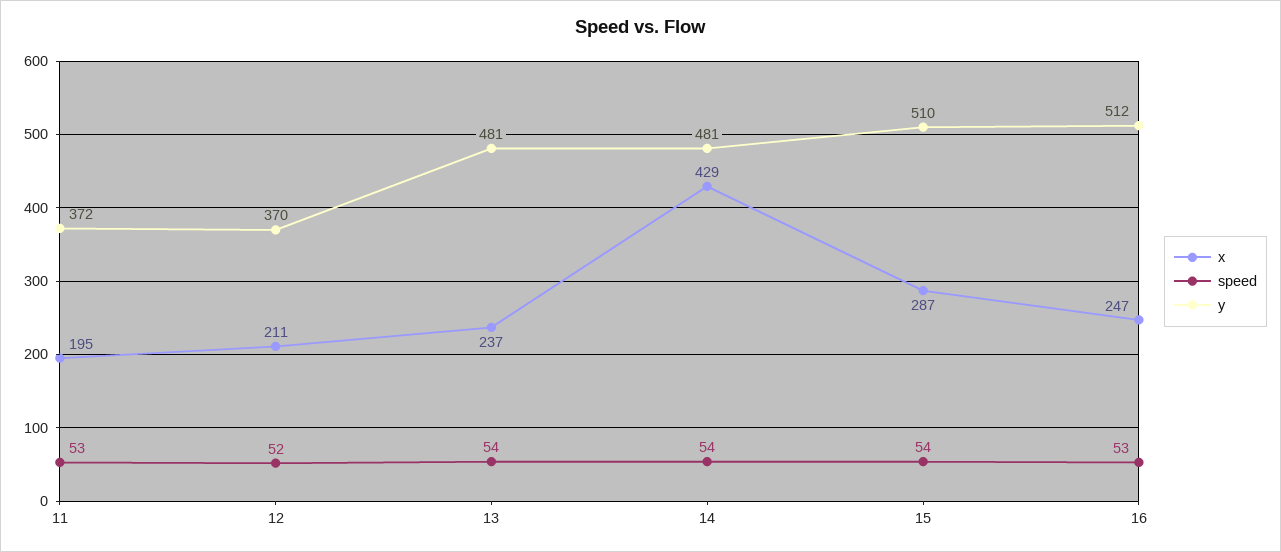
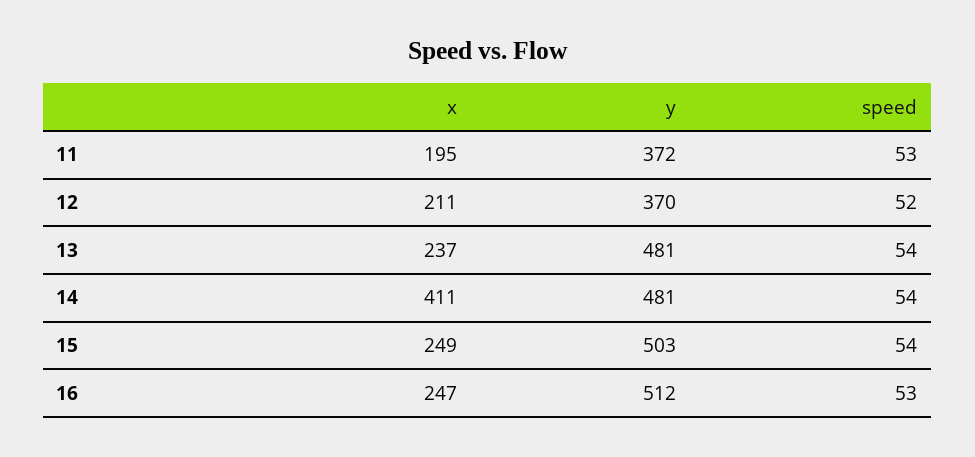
x, 14: 429 -> 411
x, 15: 287 -> 249
y, 15: 510 -> 503

